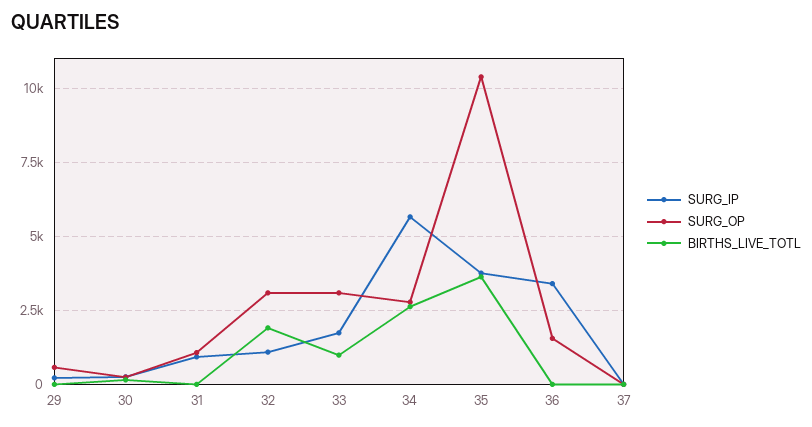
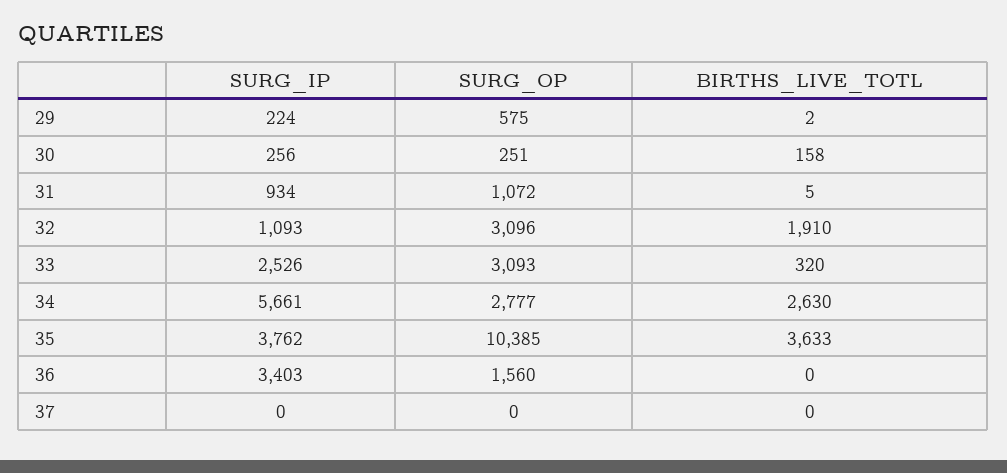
SURG_IP, 33: 1750 -> 2526
BIRTHS_LIVE_TOTL, 33: 1000 -> 320

